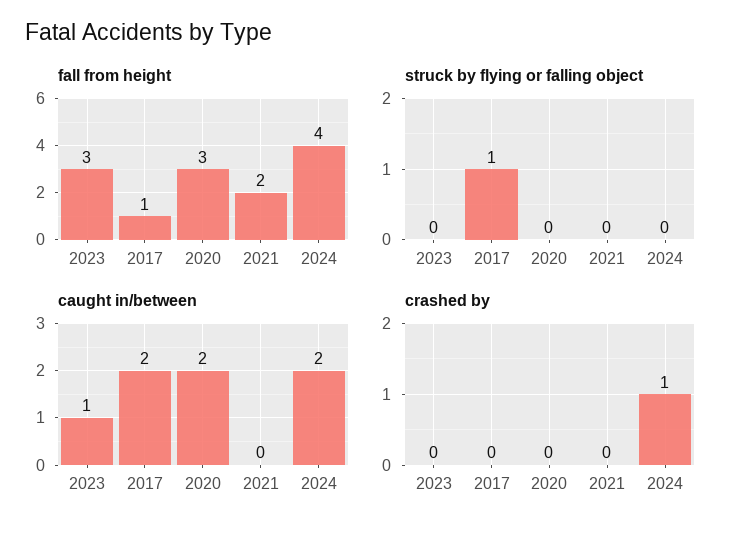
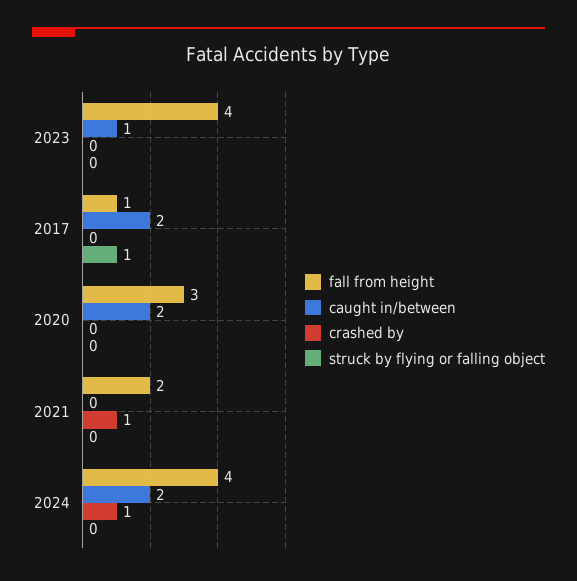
fall from height, 2023: 3 -> 4
crashed by, 2021: 0 -> 1

